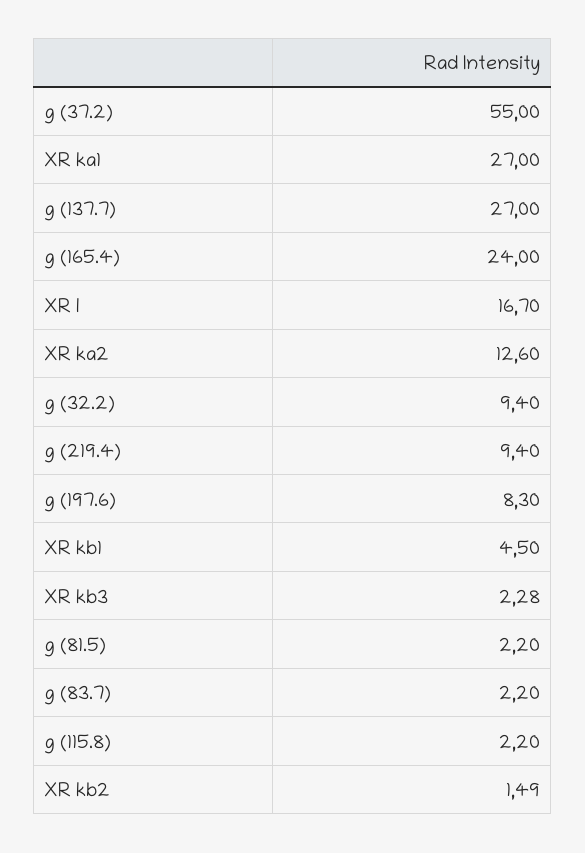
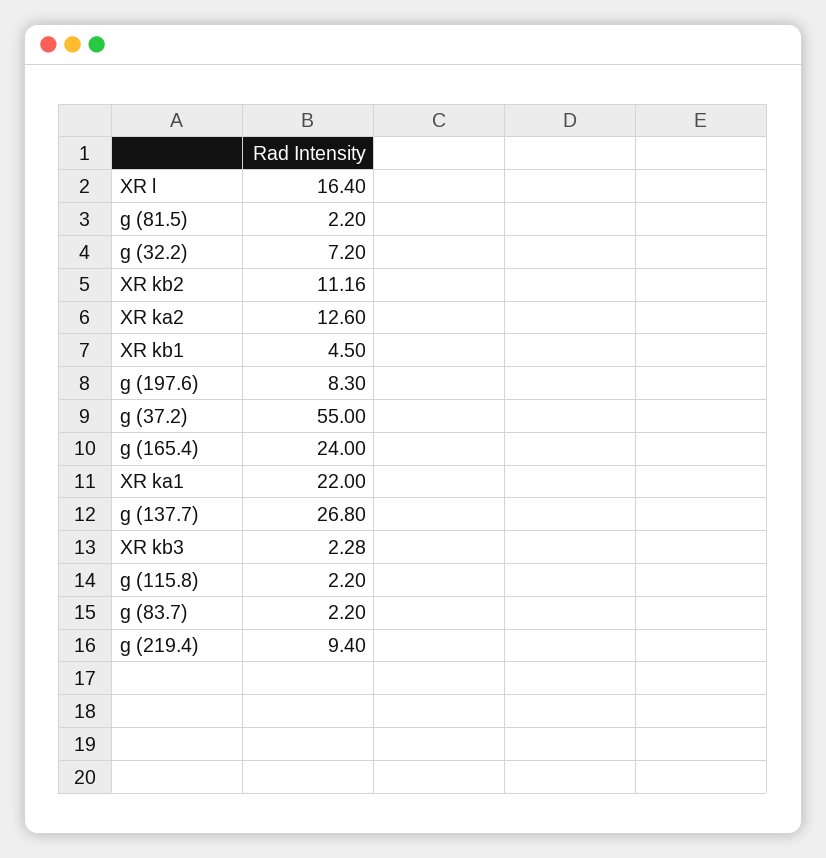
XR ka1: 27 -> 22
g (137.7): 27 -> 26.8
XR l: 16.7 -> 16.4
g (32.2): 9.4 -> 7.2
XR kb2: 1.49 -> 11.16

